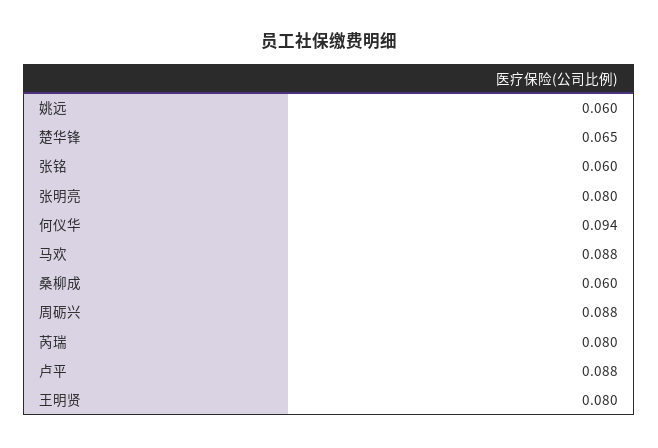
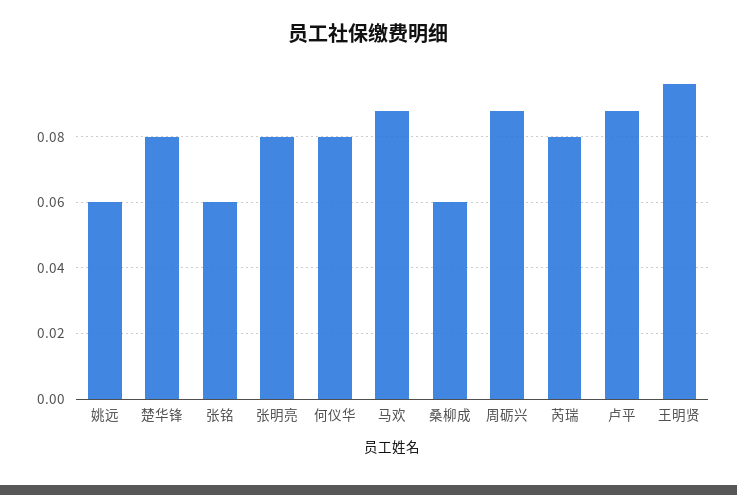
楚华锋: 0.065 -> 0.08
何仪华: 0.094 -> 0.08
王明贤: 0.08 -> 0.095

